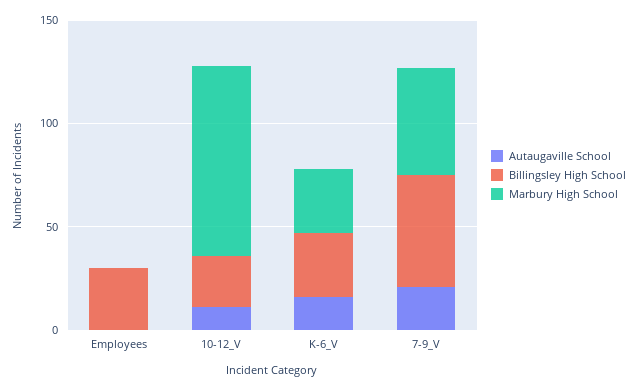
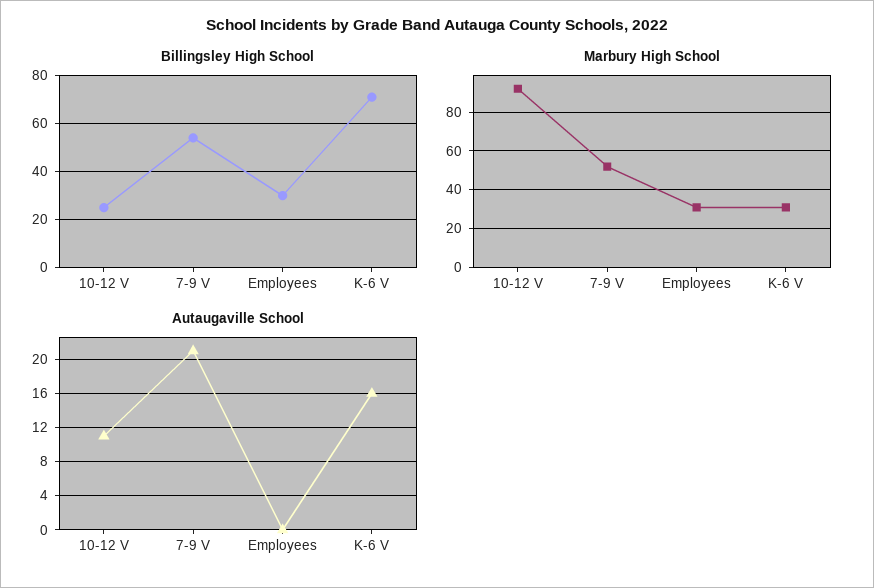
Marbury High School, Employees: 0 -> 30
Billingsley High School, K-6_V: 30 -> 70

